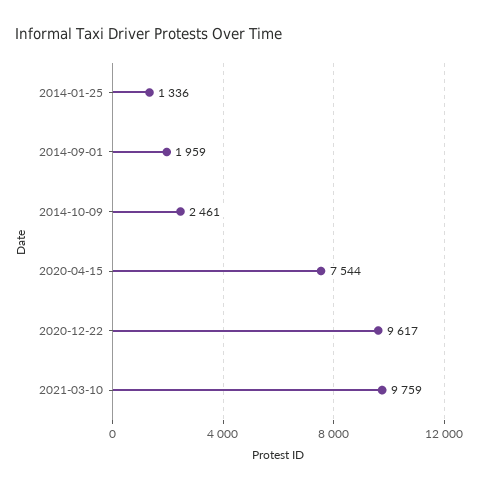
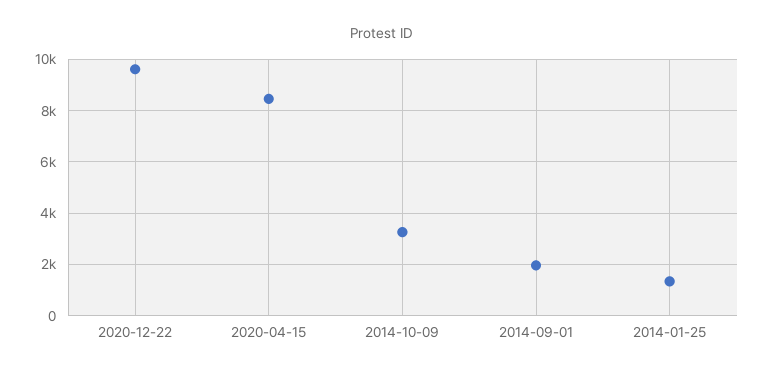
2014-10-09: 2461 -> 3250
2020-04-15: 7544 -> 8500
2021-03-10: 9759 -> none

